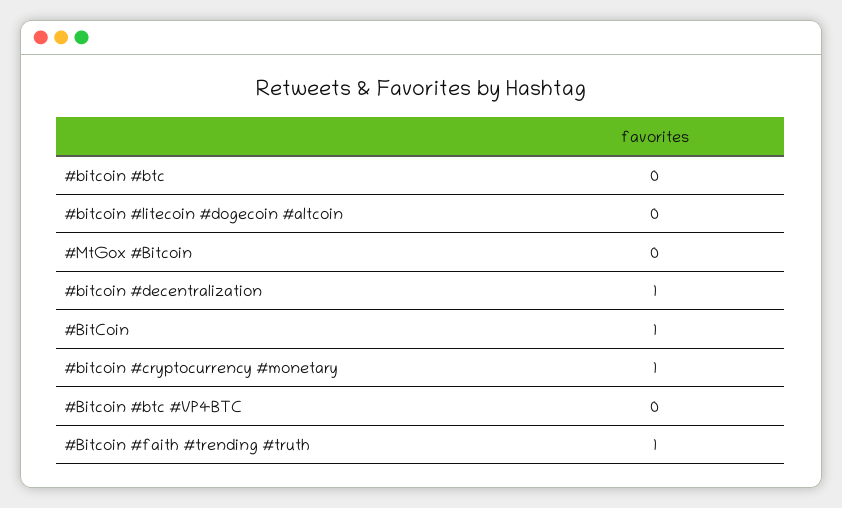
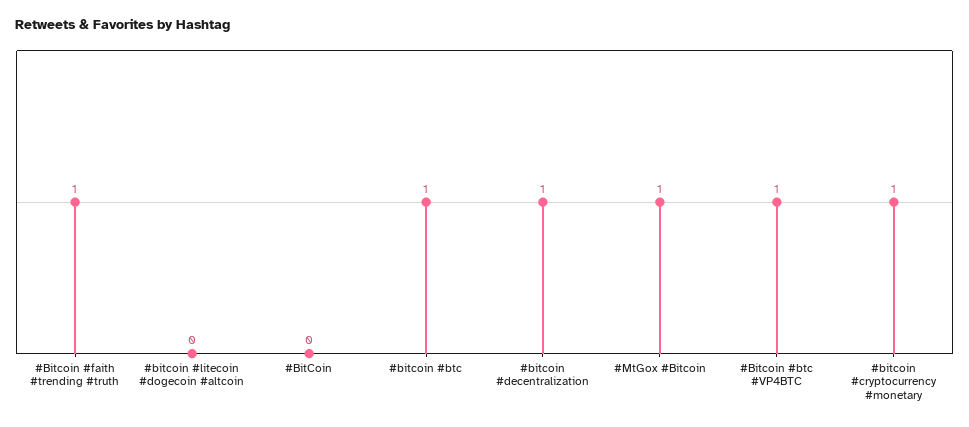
#bitcoin #btc: 0 -> 1
#MtGox #Bitcoin: 0 -> 1
#BitCoin: 1 -> 0
#Bitcoin #btc #VP4BTC: 0 -> 1

